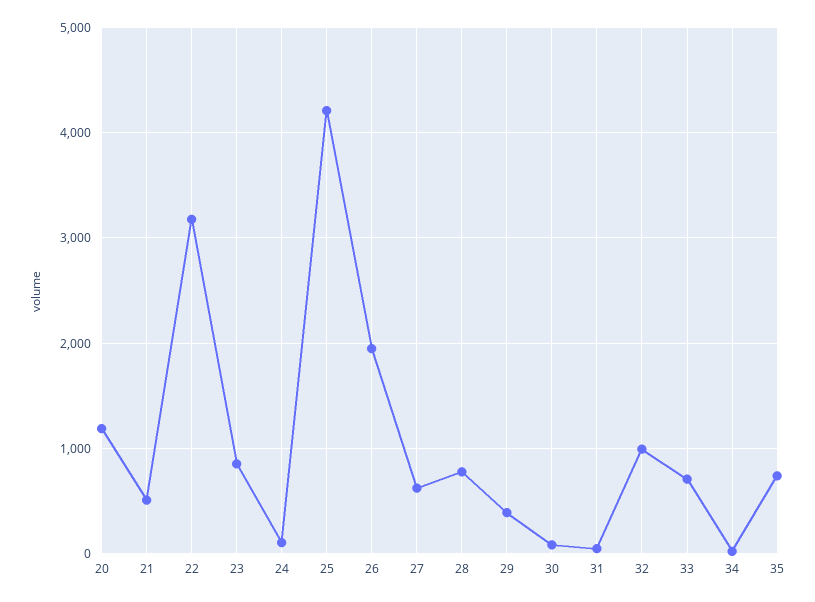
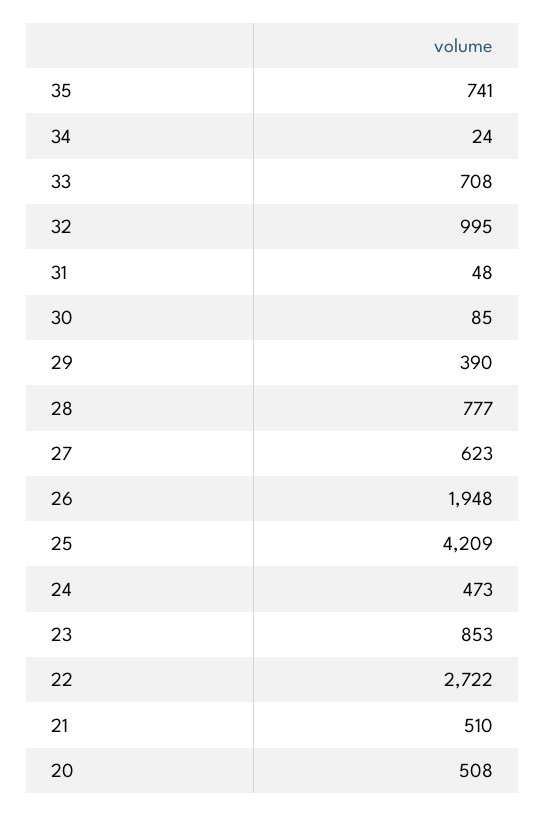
20: 1200 -> 508
22: 3200 -> 2722
24: 100 -> 473

